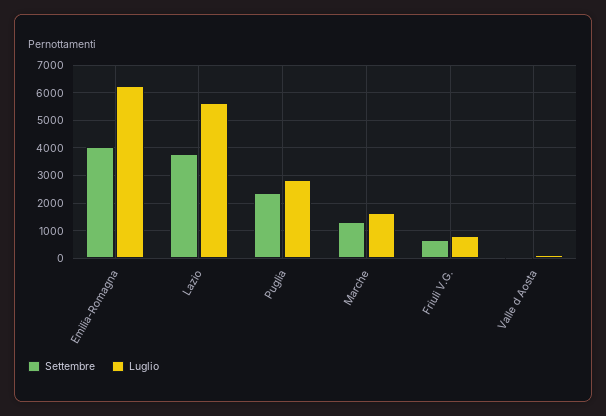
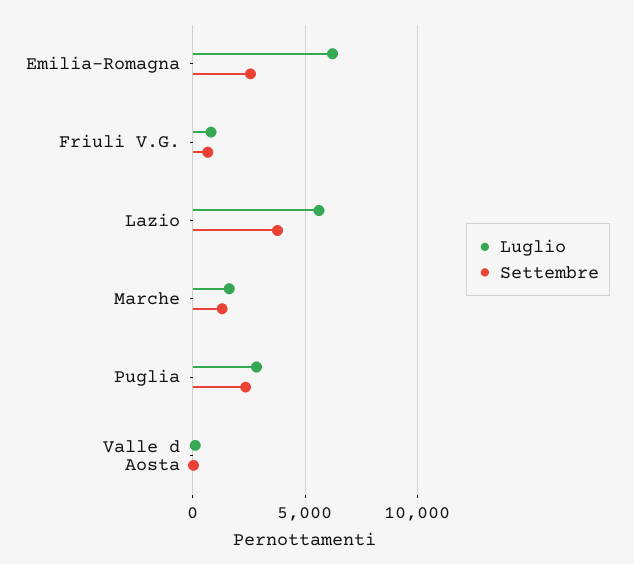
Settembre, Emilia-Romagna: 4000 -> 2500

